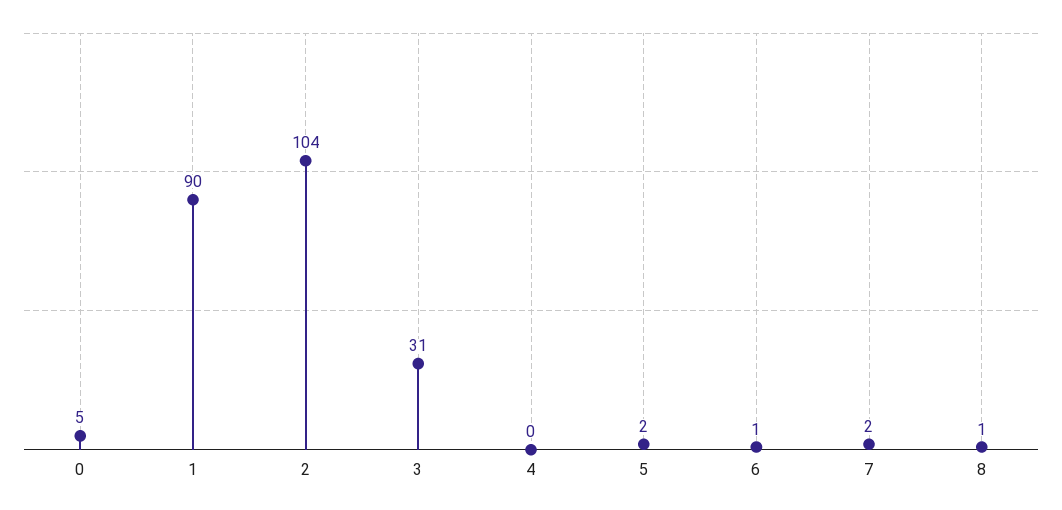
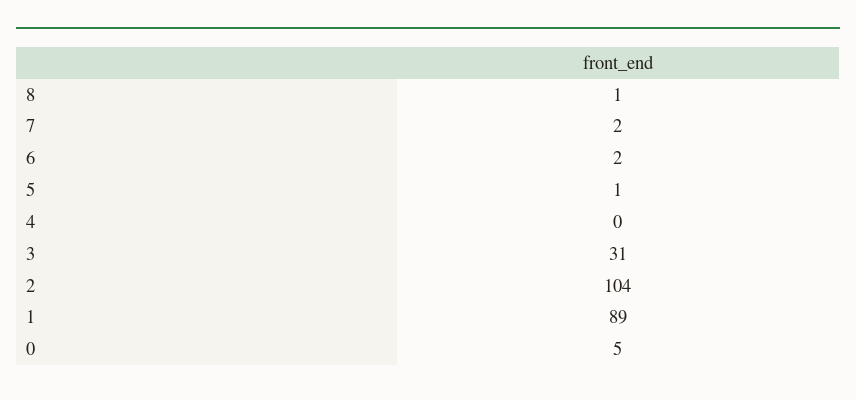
1: 90 -> 89
5: 2 -> 1
6: 1 -> 2

